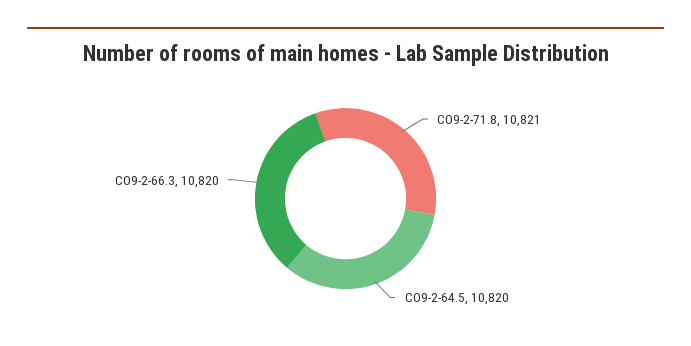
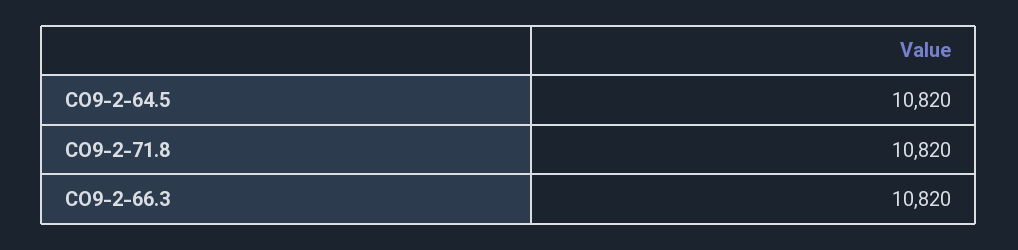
CO9-2-71.8: 10821 -> 10820

